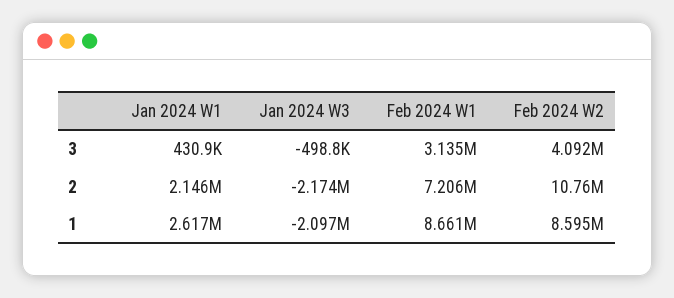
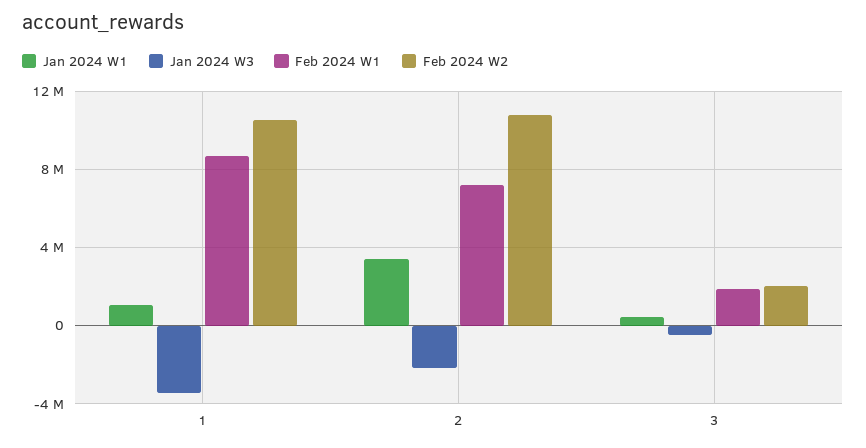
Feb 2024 W1, 3: 3135000 -> 2000000
Feb 2024 W2, 3: 4092000 -> 2000000
Jan 2024 W1, 2: 2146000 -> 3500000
Jan 2024 W1, 1: 2617000 -> 1000000
Jan 2024 W3, 1: -2097000 -> -3500000
Feb 2024 W2, 1: 8595000 -> 10500000

